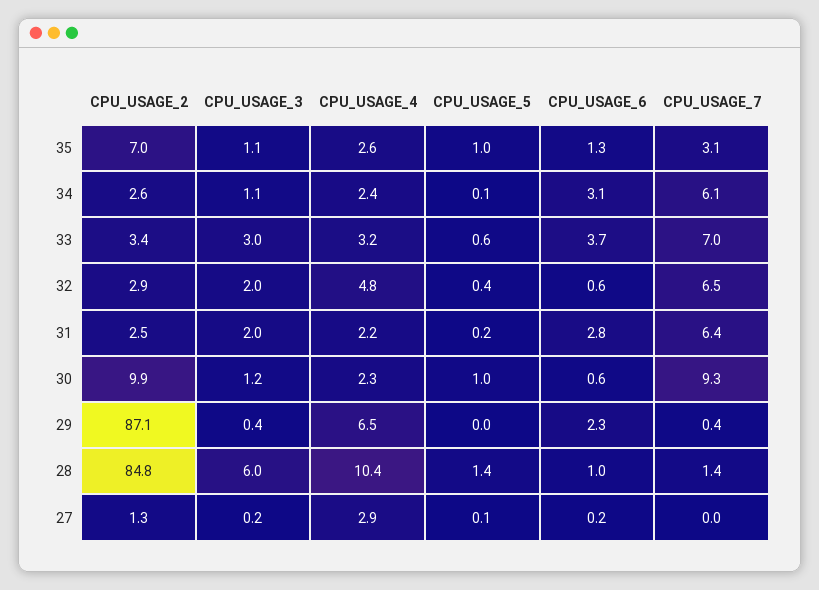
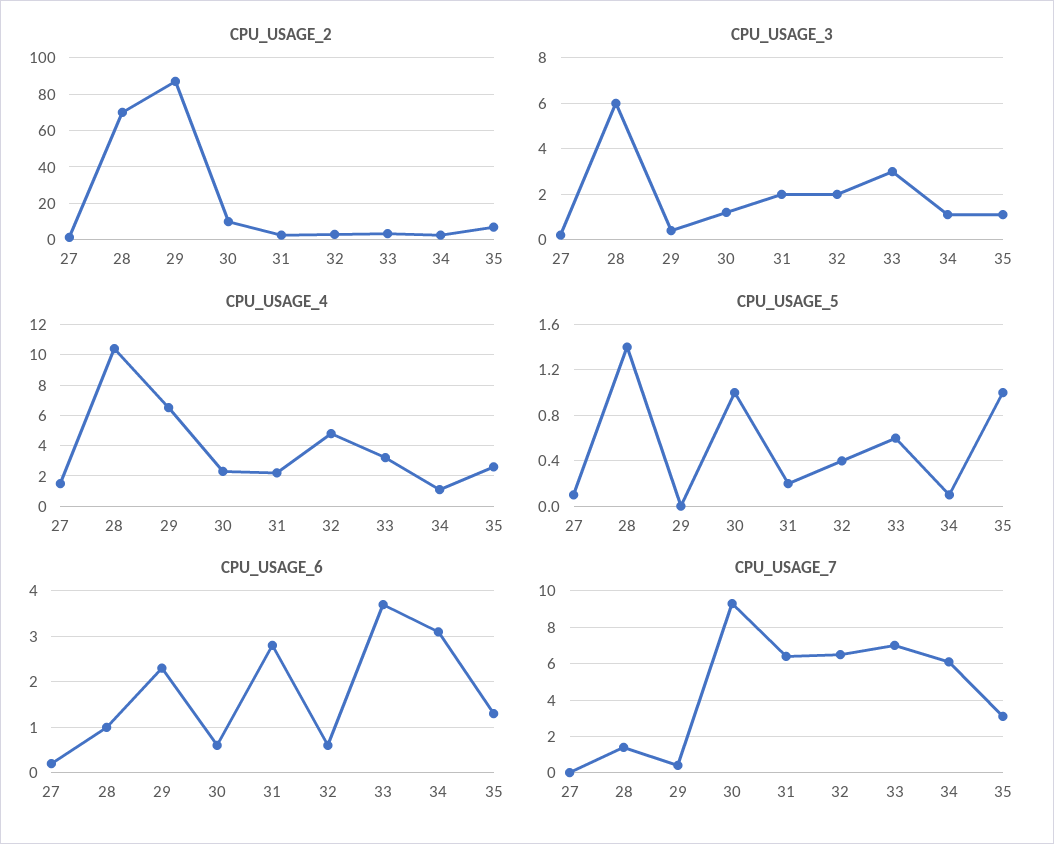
CPU_USAGE_4, 34: 2.4 -> 1
CPU_USAGE_2, 28: 84.8 -> 70
CPU_USAGE_4, 27: 2.9 -> 1.5

